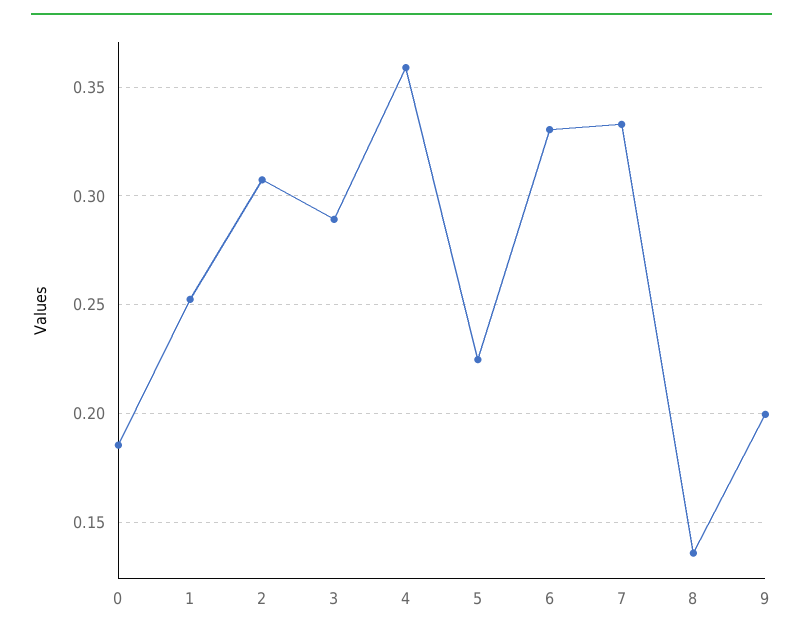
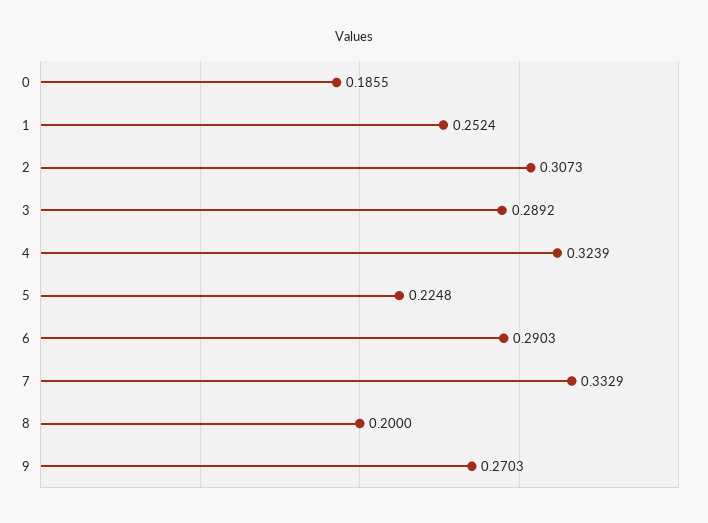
4: 0.36 -> 0.3239
6: 0.33 -> 0.2903
8: 0.135 -> 0.2
9: 0.2 -> 0.2703

